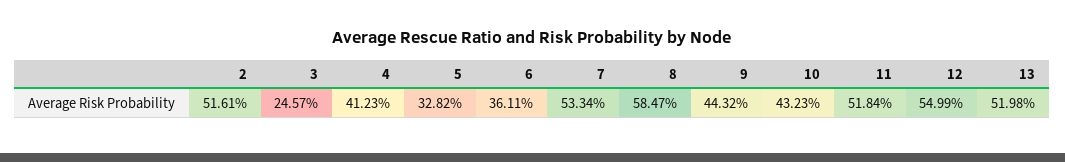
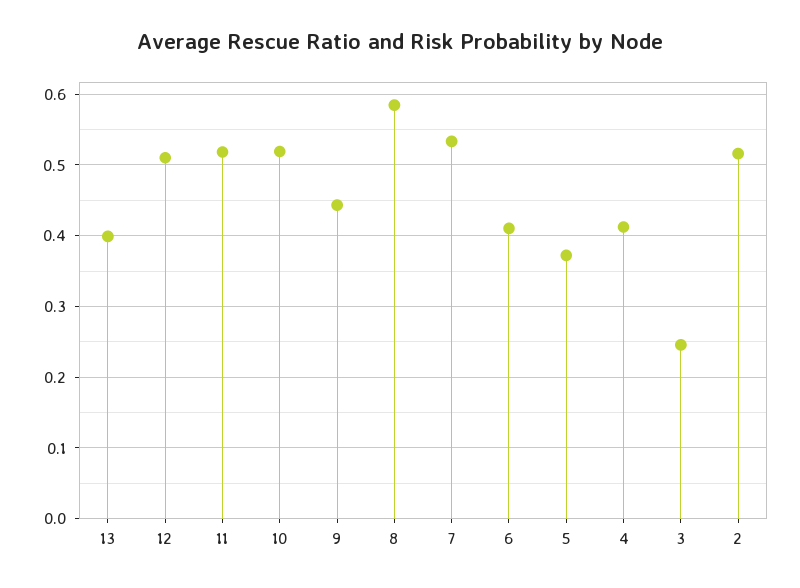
5: 0.3282 -> 0.37
6: 0.3611 -> 0.41
10: 0.4323 -> 0.52
12: 0.5499 -> 0.51
13: 0.5198 -> 0.4

